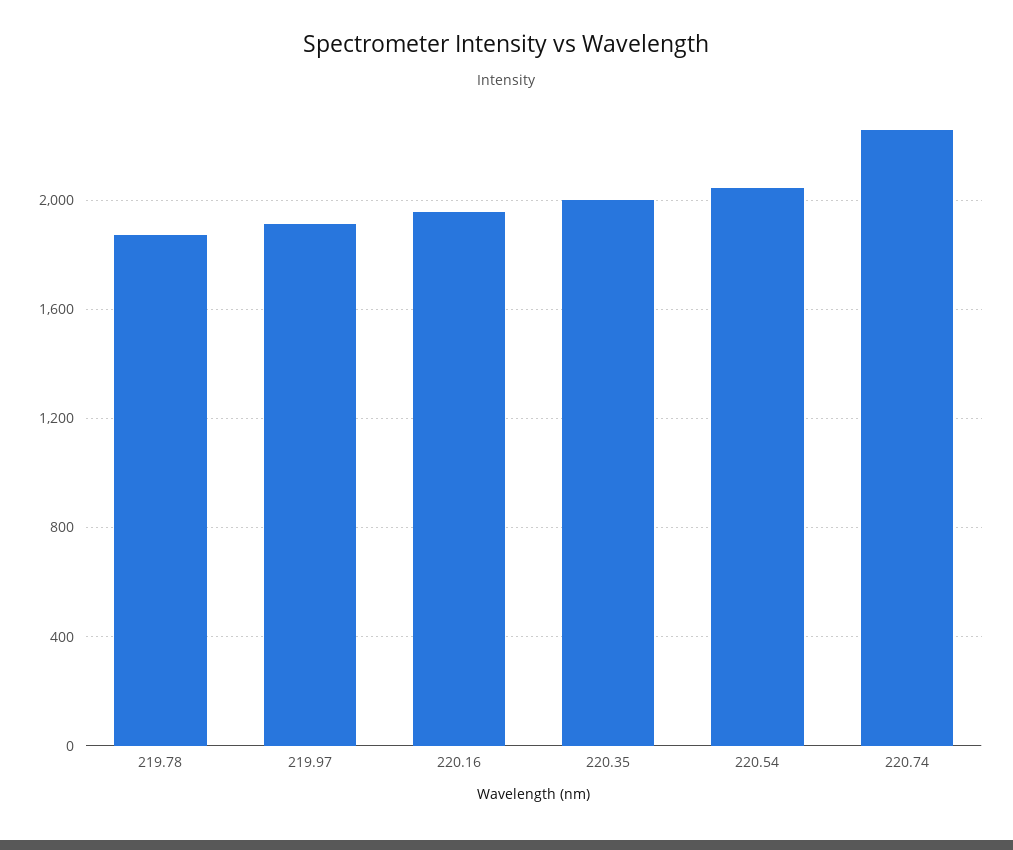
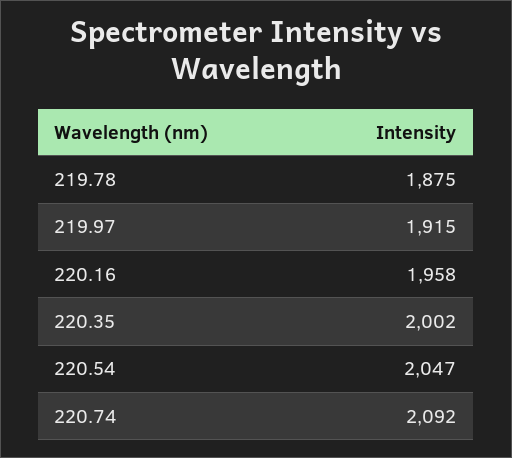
220.74: 2250 -> 2092

